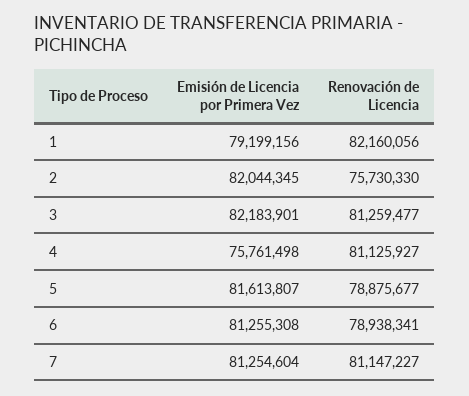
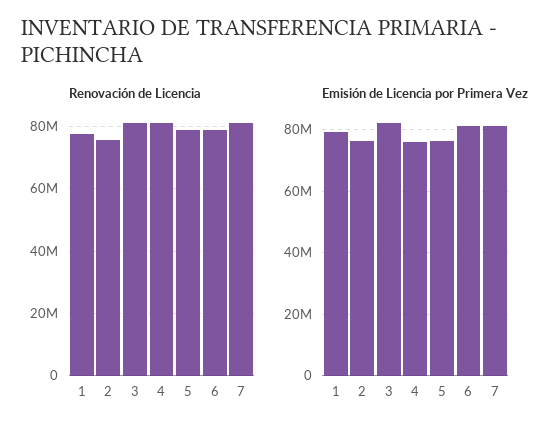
Renovación de Licencia, 1: 82160056 -> 78000000
Emisión de Licencia por Primera Vez, 2: 82044345 -> 76000000
Emisión de Licencia por Primera Vez, 5: 81613807 -> 76000000

